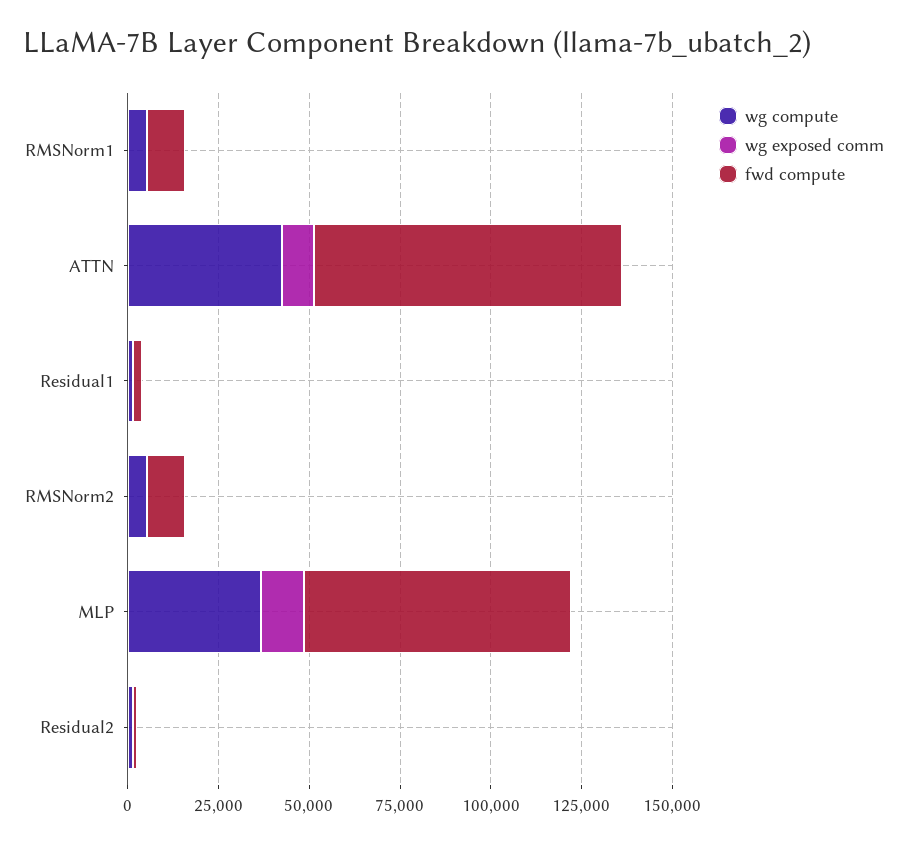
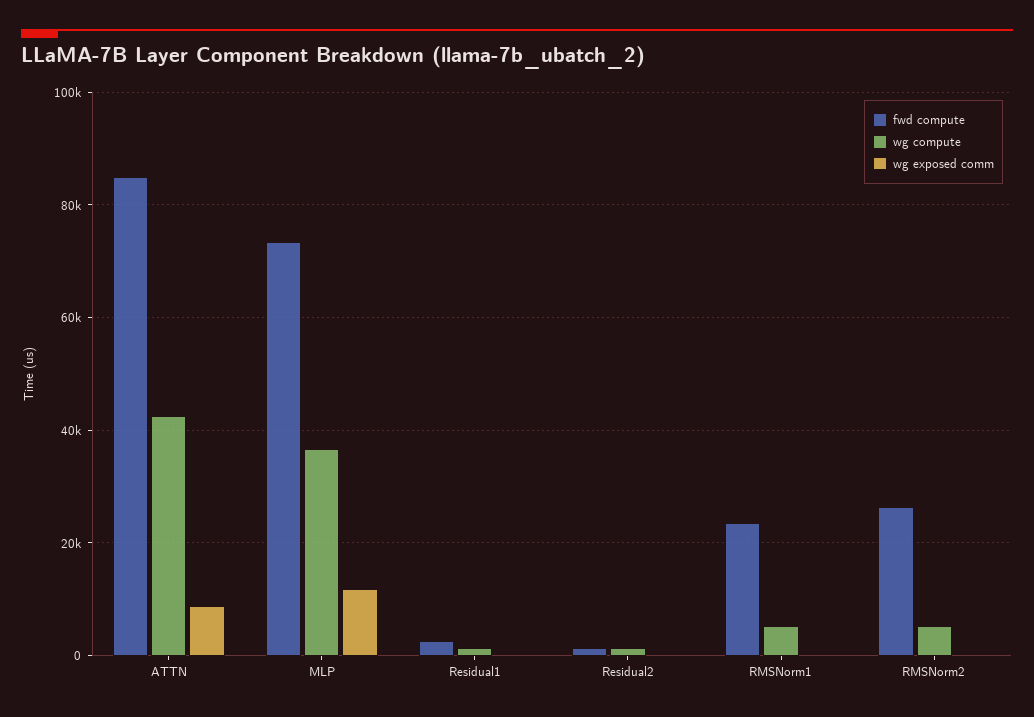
fwd compute, RMSNorm1: 10000 -> 24000
fwd compute, RMSNorm2: 10000 -> 26000

